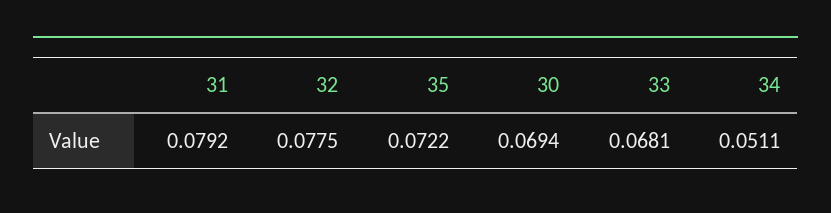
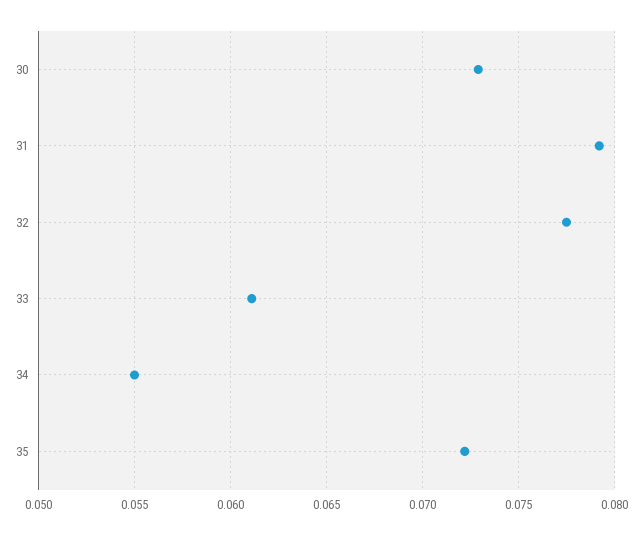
30: 0.0694 -> 0.073
33: 0.0681 -> 0.061
34: 0.0511 -> 0.055

